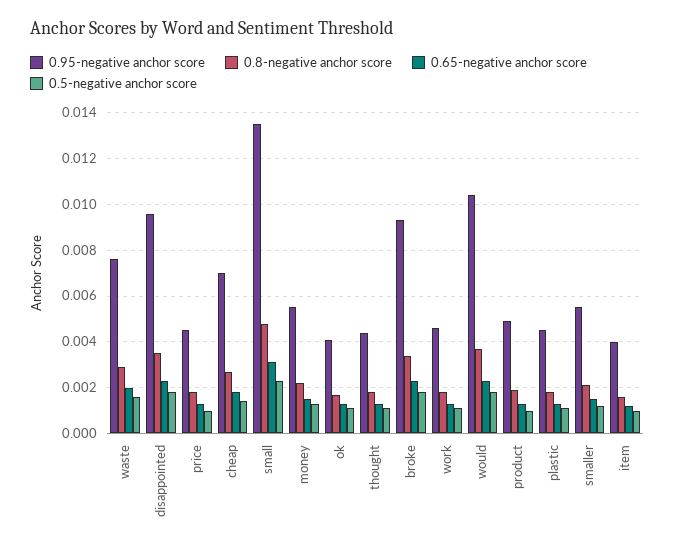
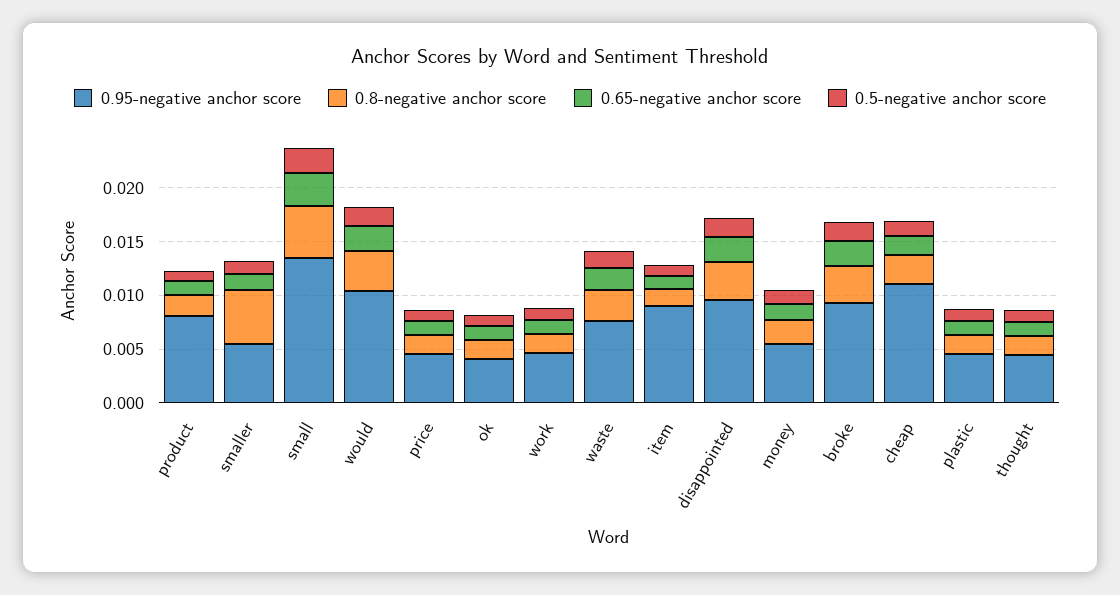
0.95-negative anchor score, cheap: 0.007 -> 0.011
0.95-negative anchor score, product: 0.005 -> 0.008
0.8-negative anchor score, smaller: 0.002 -> 0.005
0.95-negative anchor score, item: 0.004 -> 0.009

